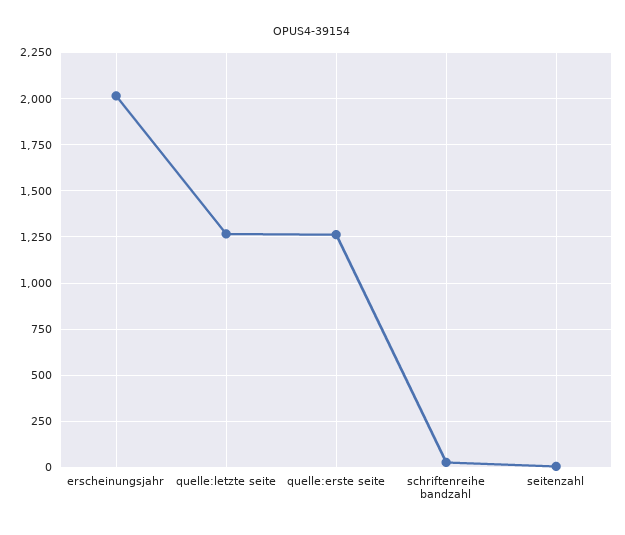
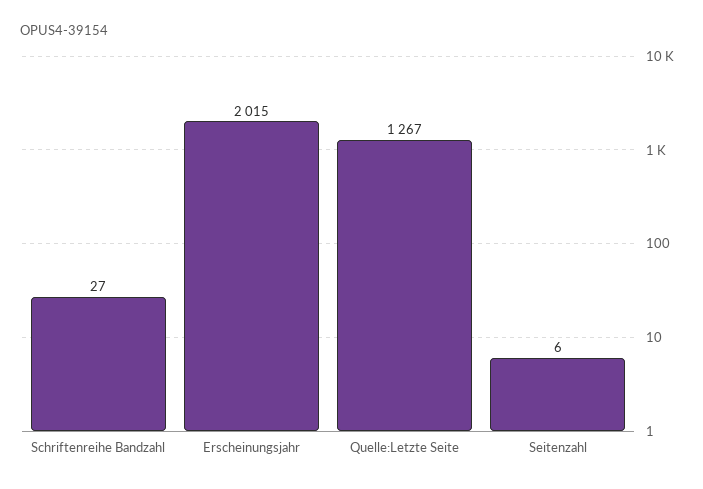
quelle:erste seite: 1250 -> none

